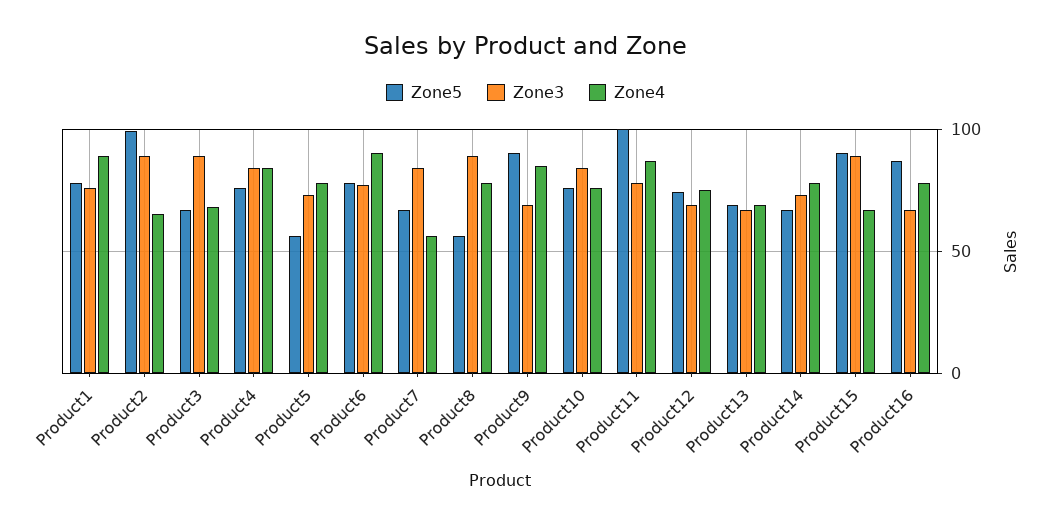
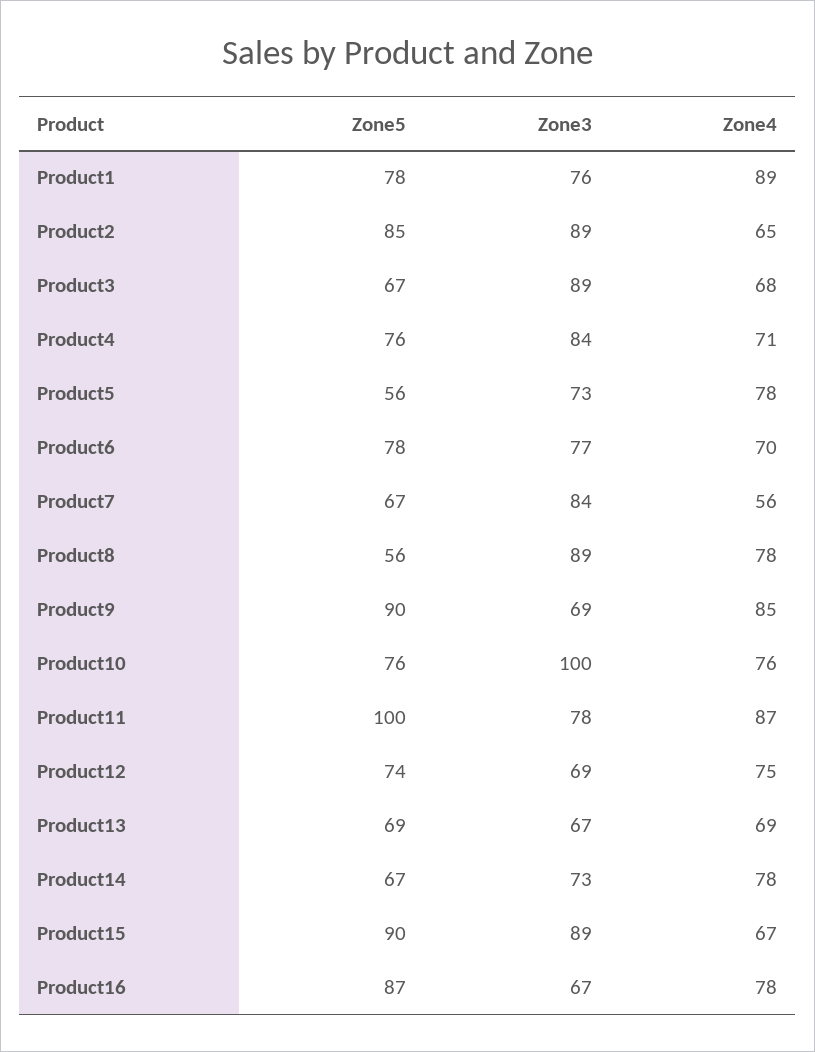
Zone5, Product2: 100 -> 85
Zone4, Product4: 85 -> 71
Zone4, Product6: 90 -> 70
Zone3, Product10: 85 -> 100

